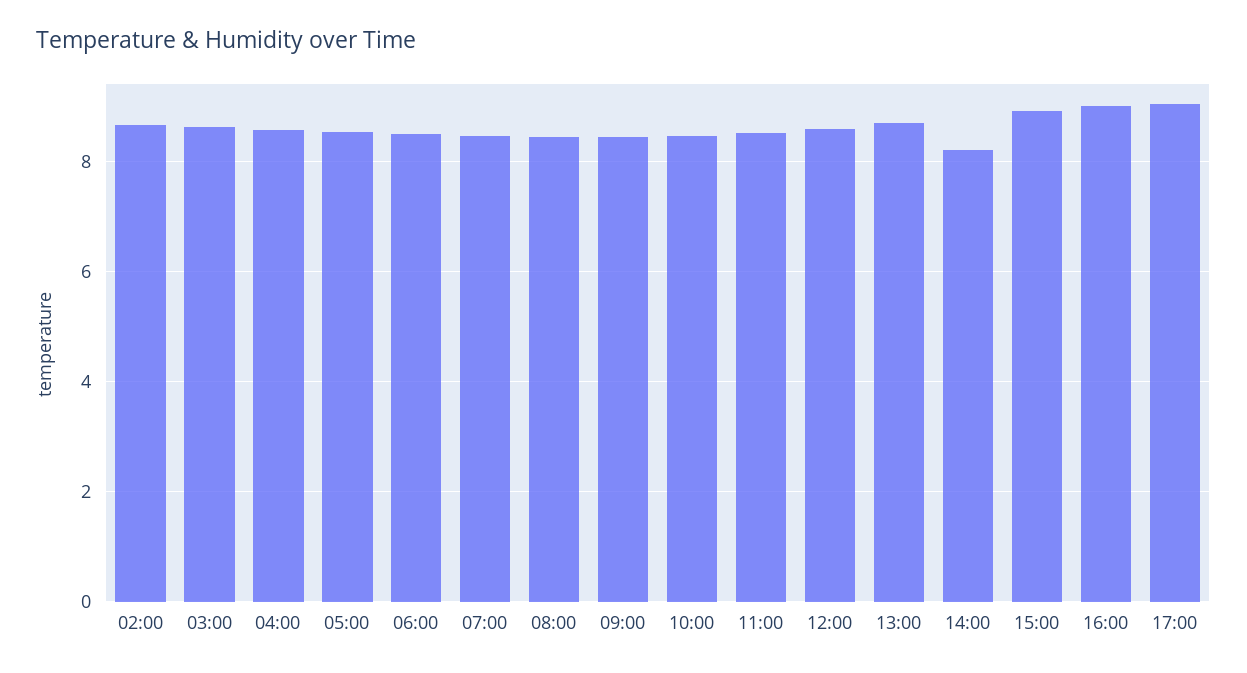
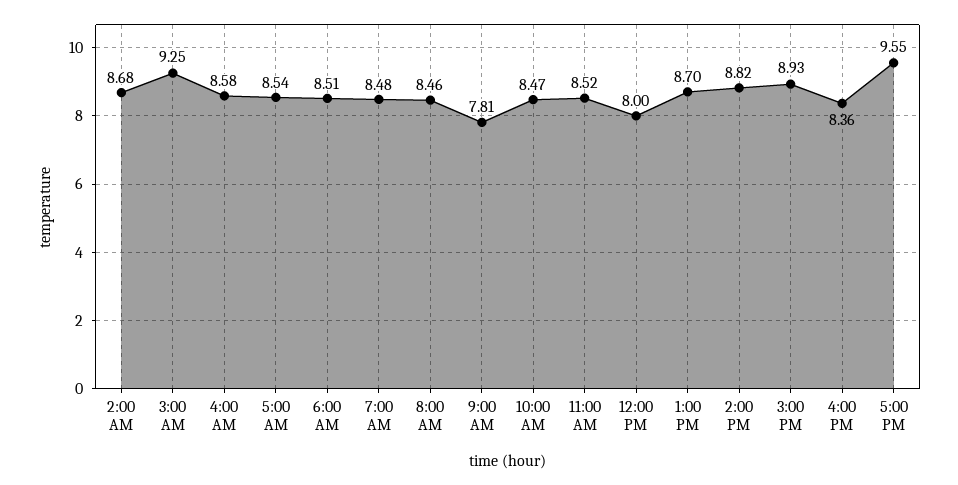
03:00: 8.6 -> 9.25
09:00: 8.4 -> 7.81
12:00: 8.6 -> 8
14:00: 8.2 -> 8.82
16:00: 9 -> 8.36
17:00: 9 -> 9.55

